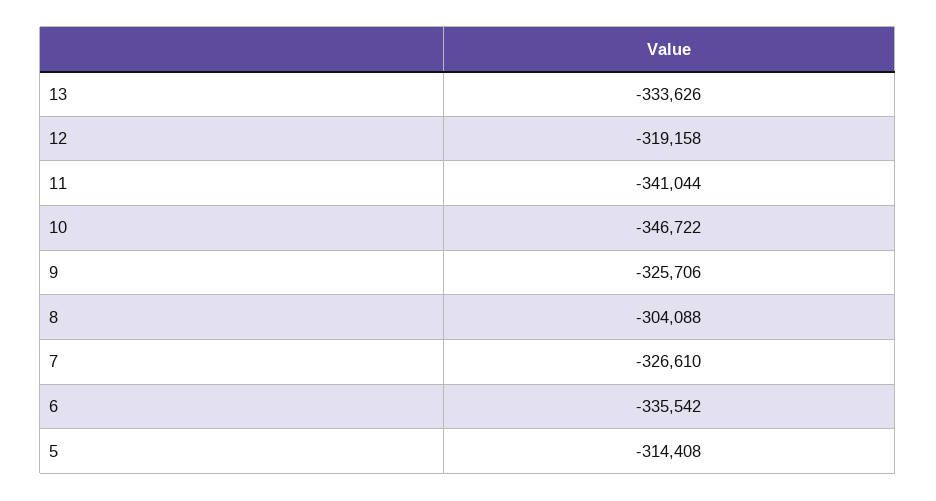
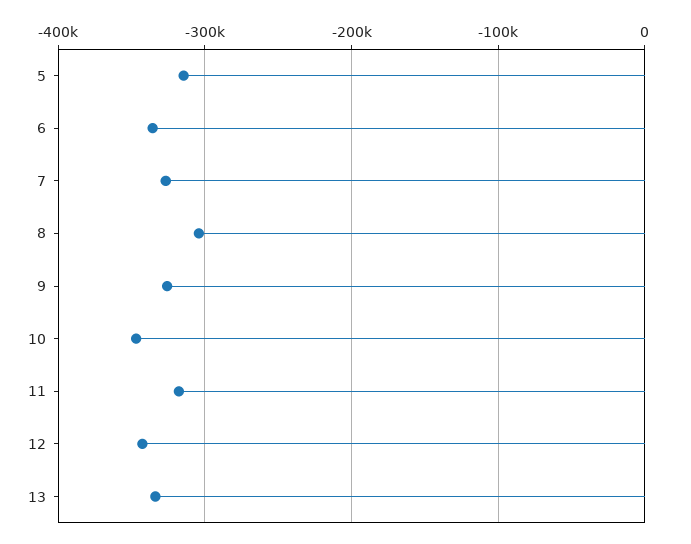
12: -319158 -> -340000
11: -341044 -> -320000

